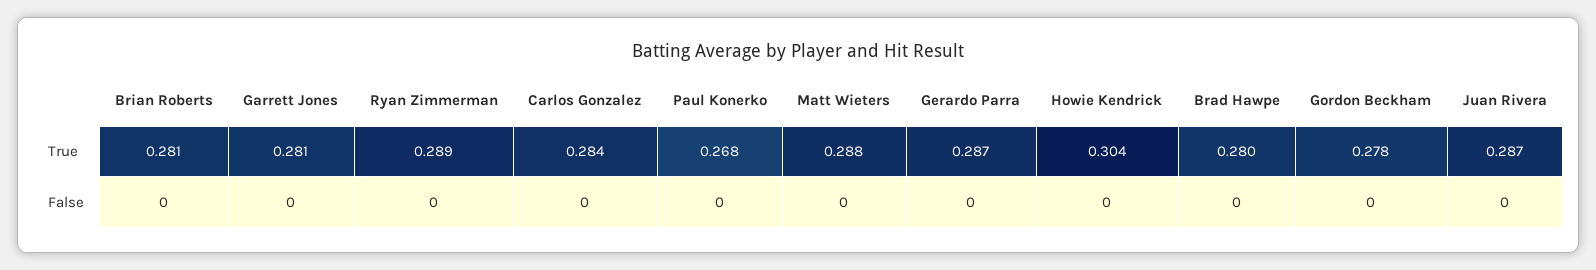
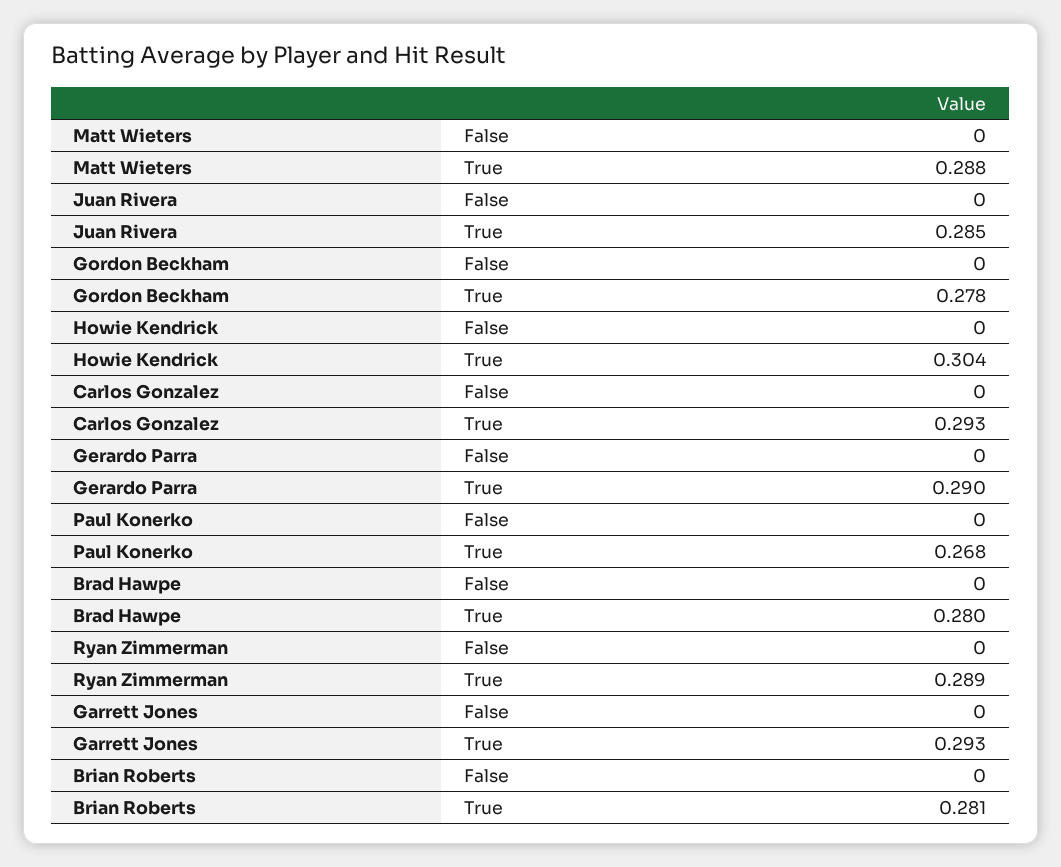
Garrett Jones, True: 0.281 -> 0.293
Carlos Gonzalez, True: 0.284 -> 0.293
Gerardo Parra, True: 0.287 -> 0.29
Juan Rivera, True: 0.287 -> 0.285

